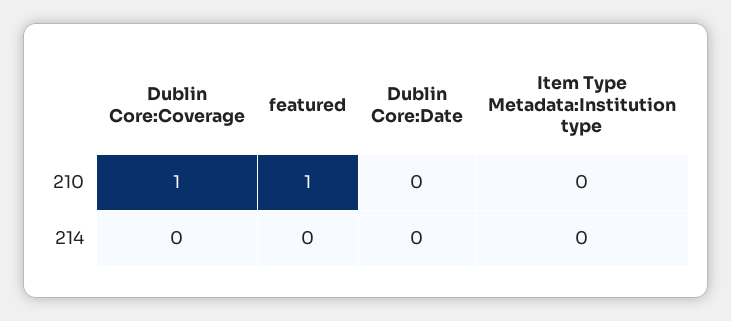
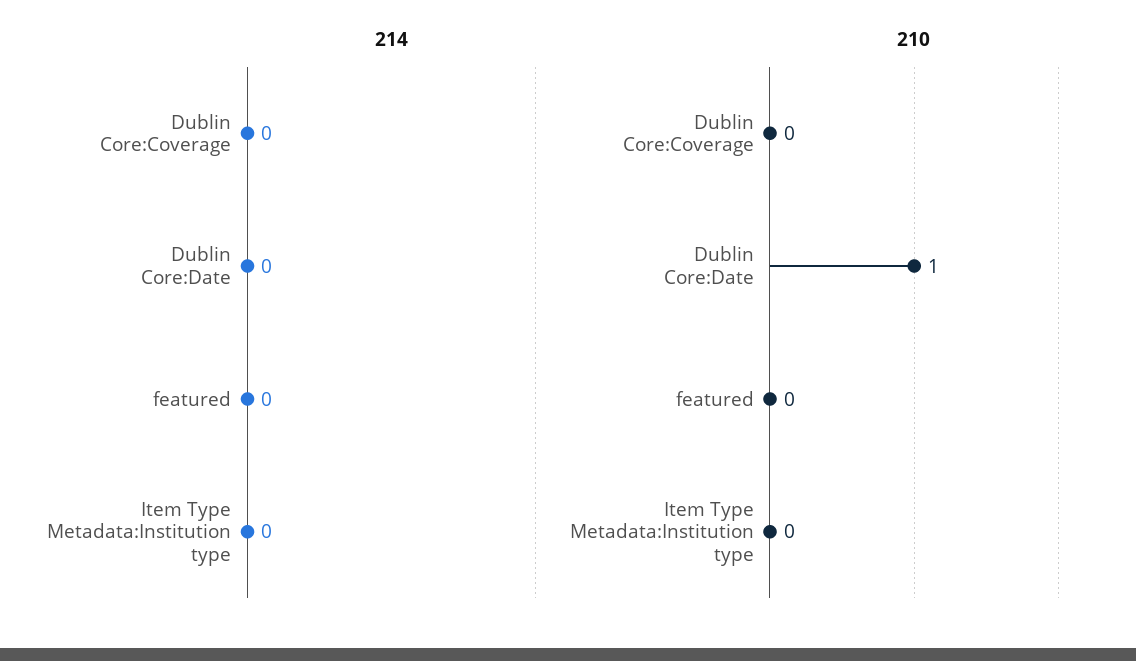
210, Dublin Core:Coverage: 1 -> 0
210, featured: 1 -> 0
210, Dublin Core:Date: 0 -> 1

